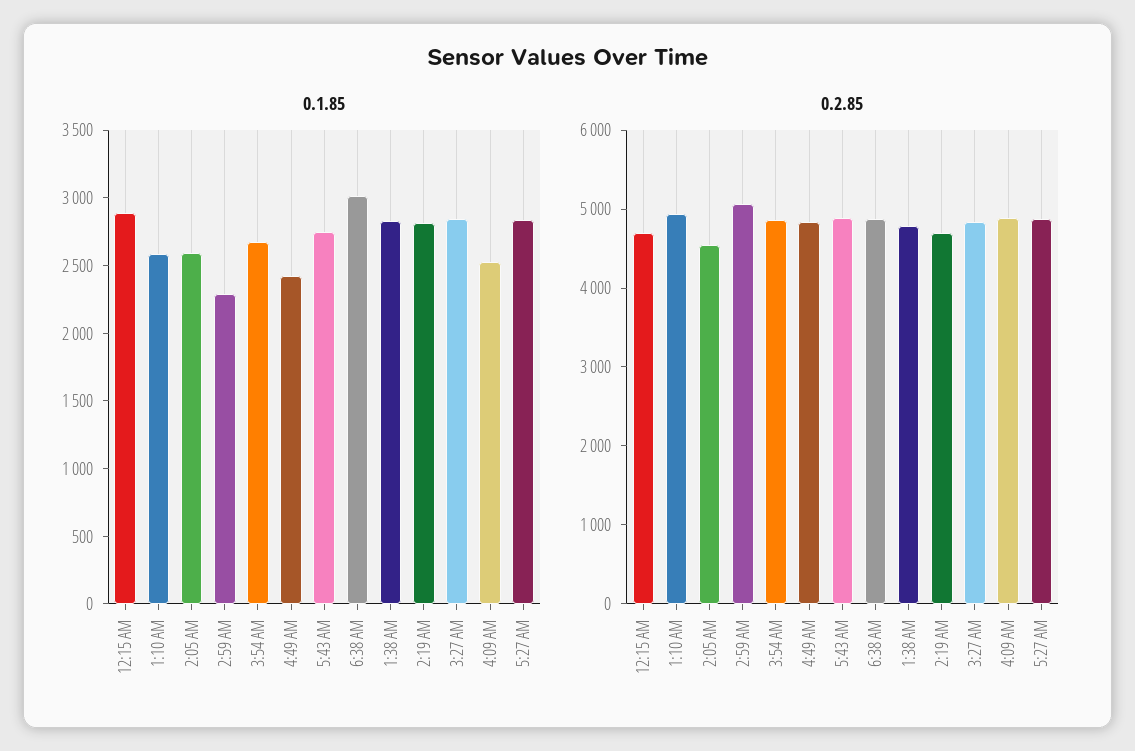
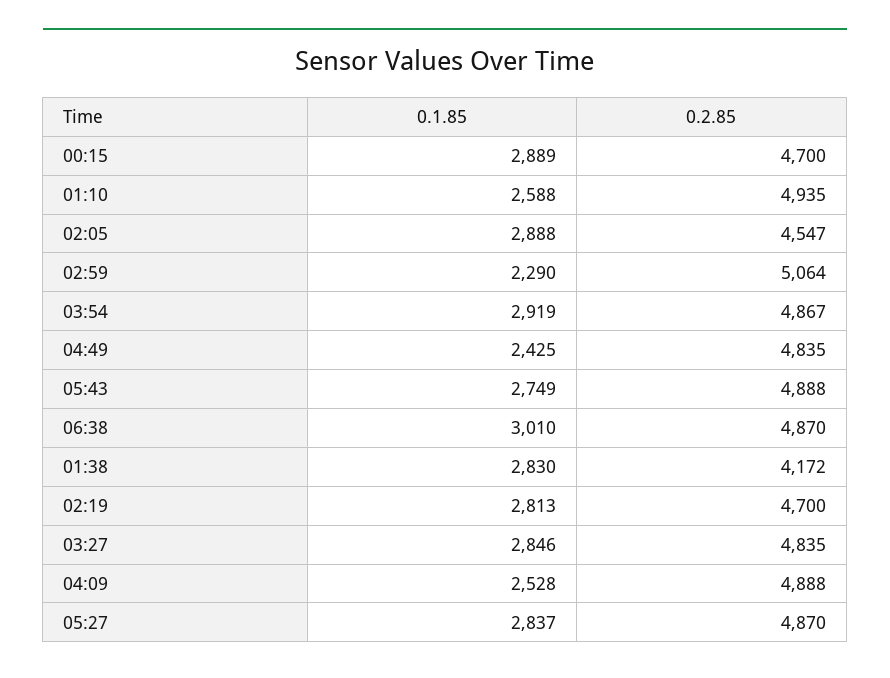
0.1.85, 2:05 AM: 2600 -> 2888
0.1.85, 3:54 AM: 2700 -> 2919
0.2.85, 1:38 AM: 4800 -> 4172

